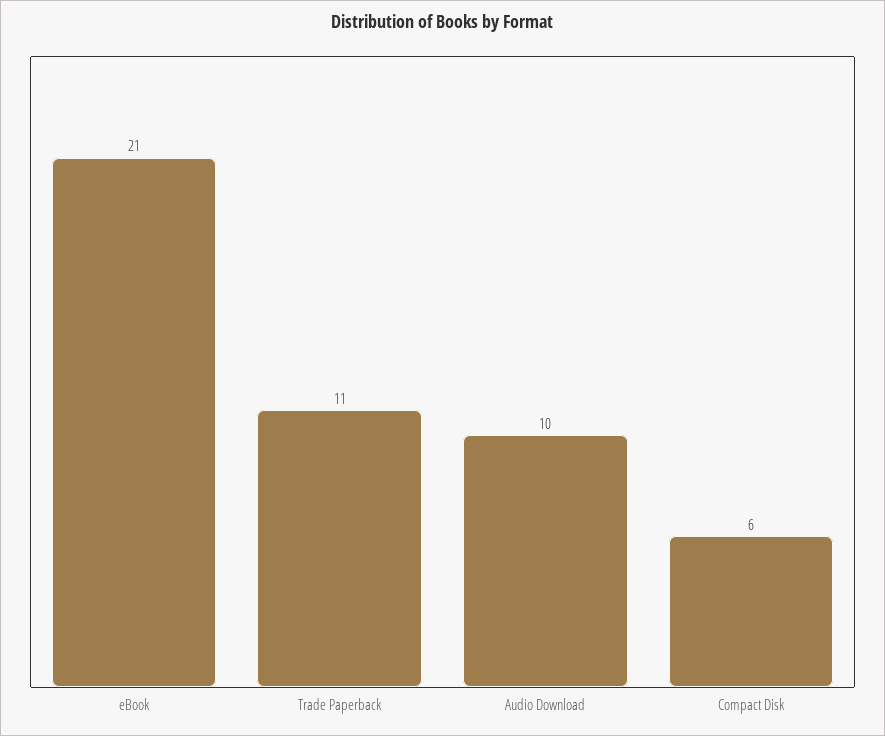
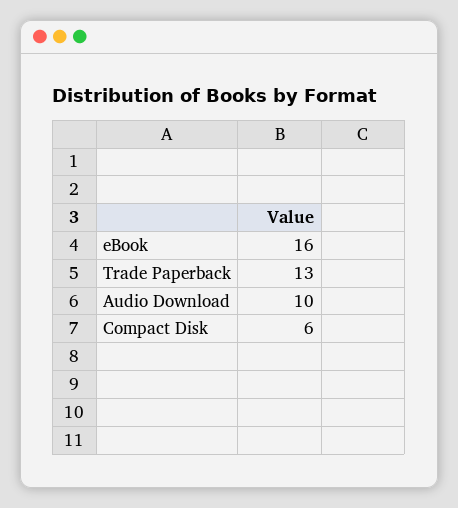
eBook: 21 -> 16
Trade Paperback: 11 -> 13

